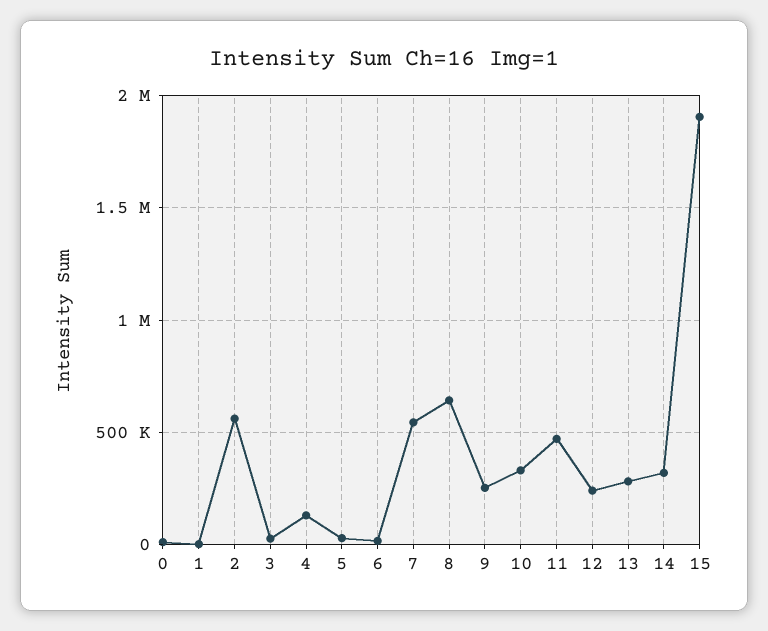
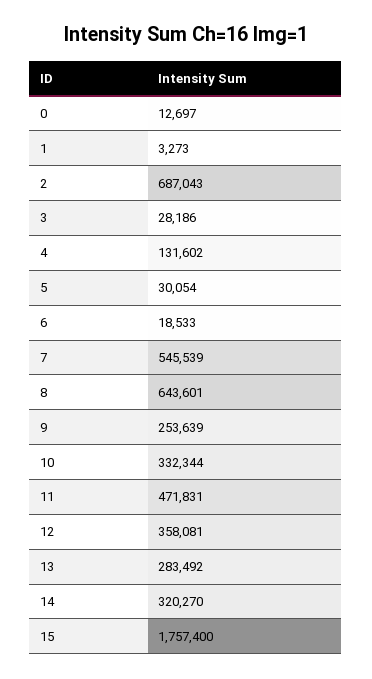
2: 550000 -> 687043
12: 250000 -> 358081
15: 1900000 -> 1757400

